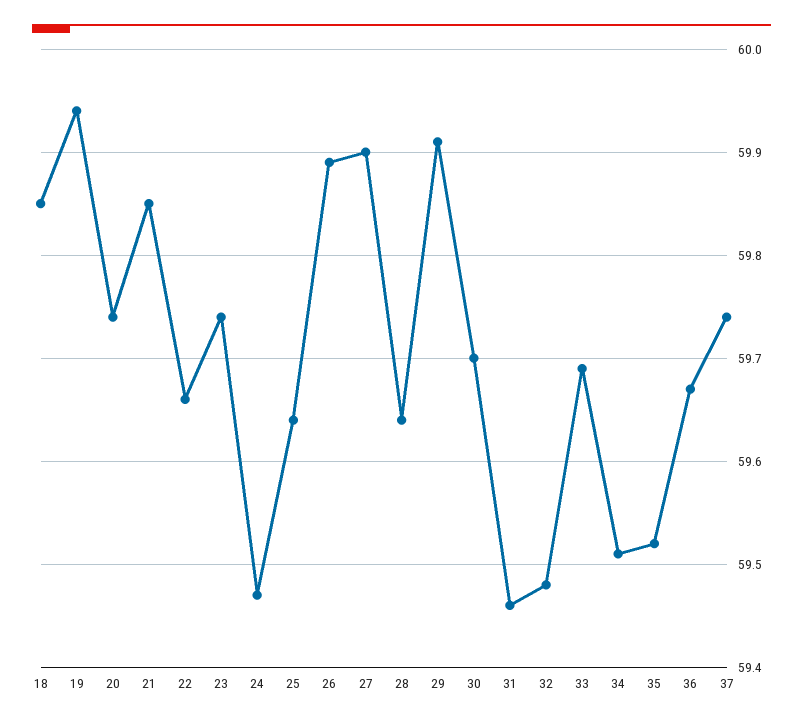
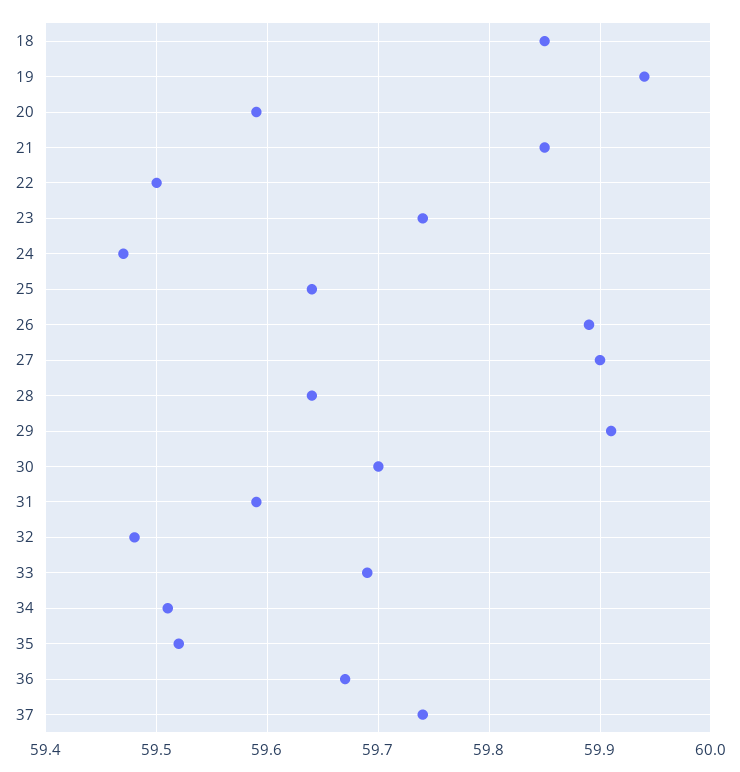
20: 59.74 -> 59.59
22: 59.66 -> 59.5
31: 59.46 -> 59.59

